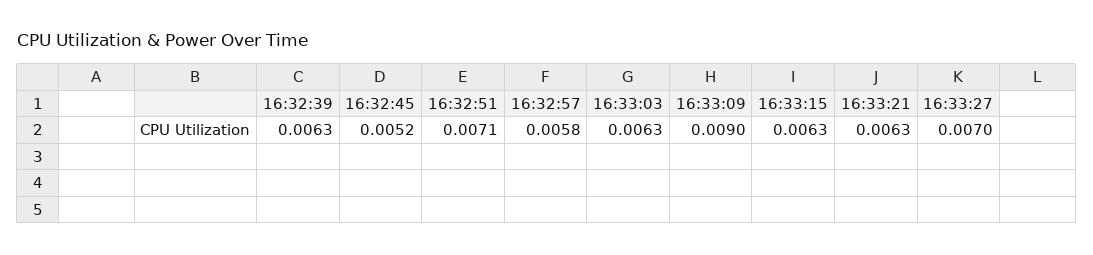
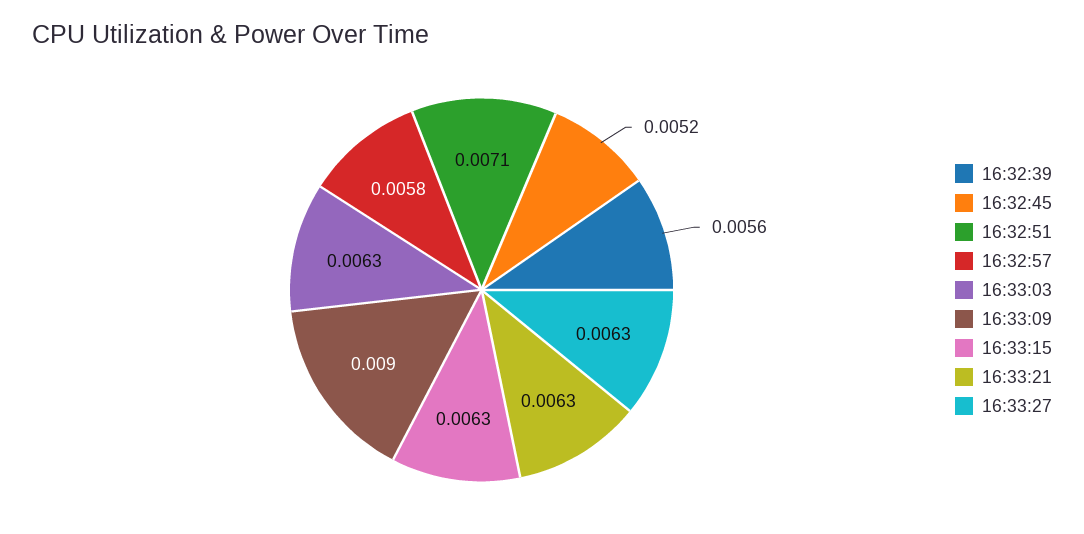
16:32:39: 0.0063 -> 0.0056
16:33:27: 0.007 -> 0.0063

